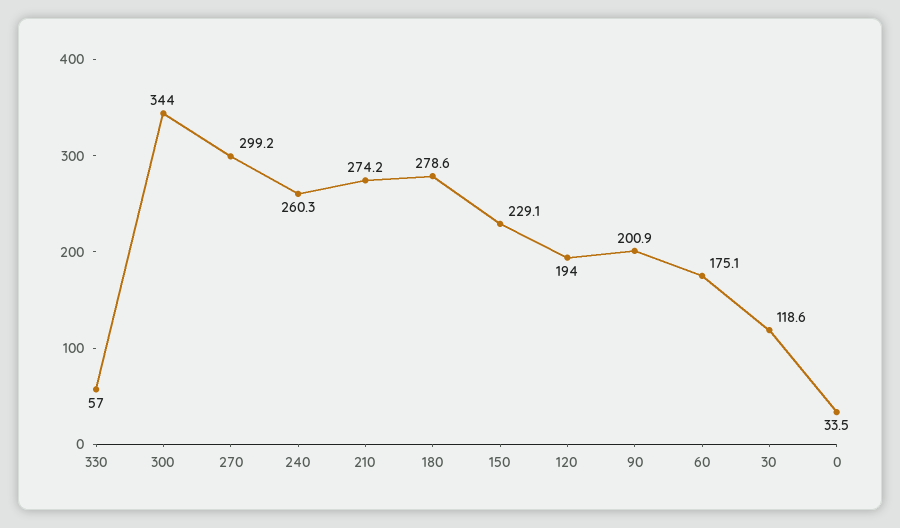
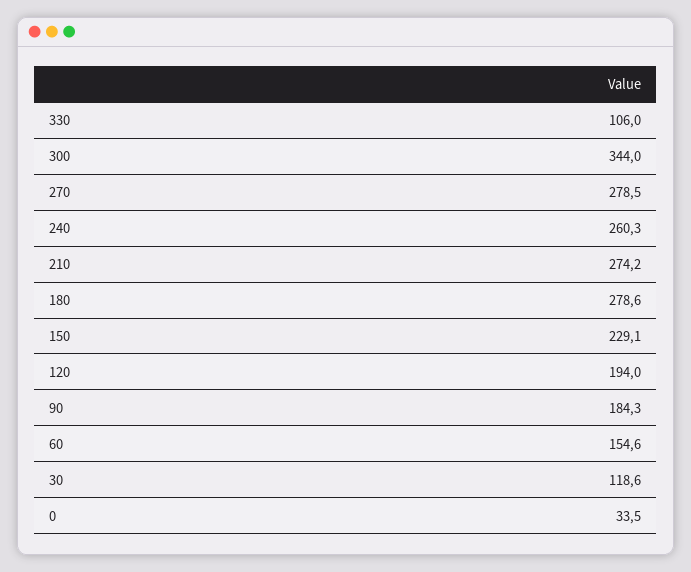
330: 57 -> 106
270: 299.2 -> 278.5
90: 200.9 -> 184.3
60: 175.1 -> 154.6

